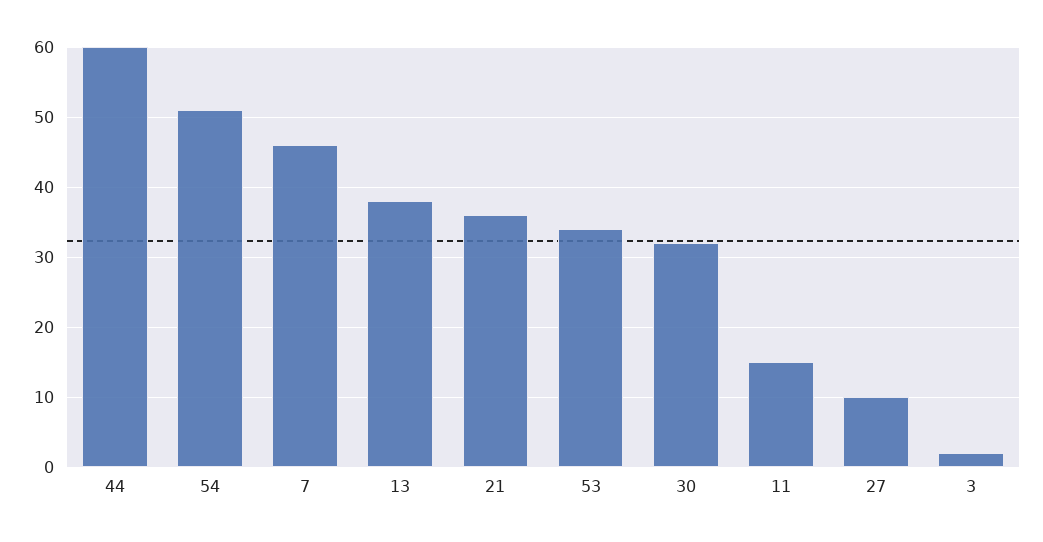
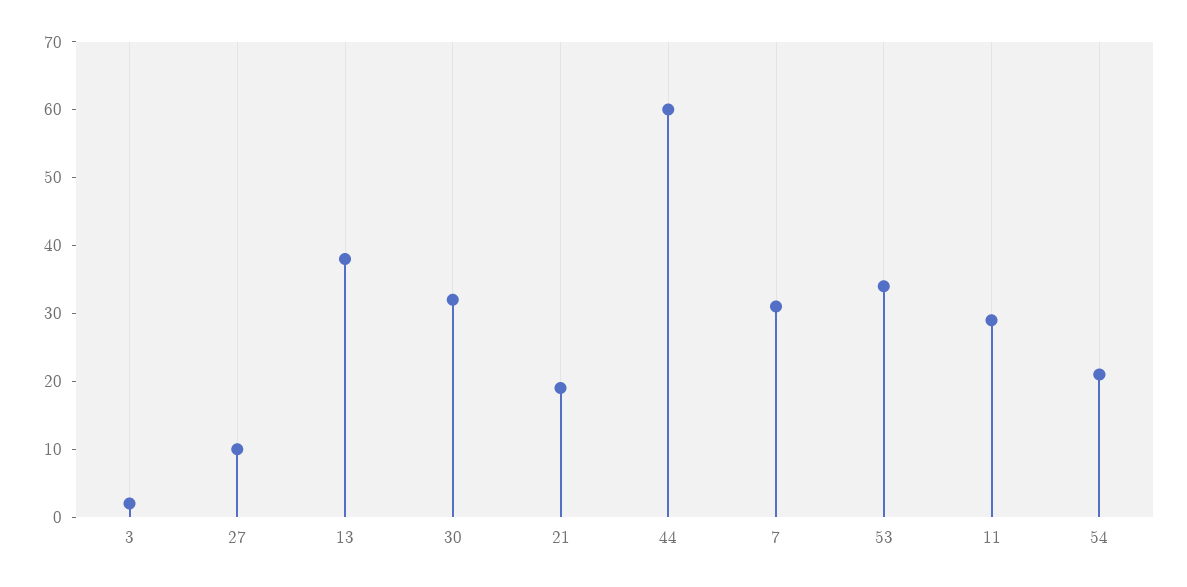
54: 51 -> 20
7: 46 -> 30
21: 36 -> 20
11: 15 -> 30

